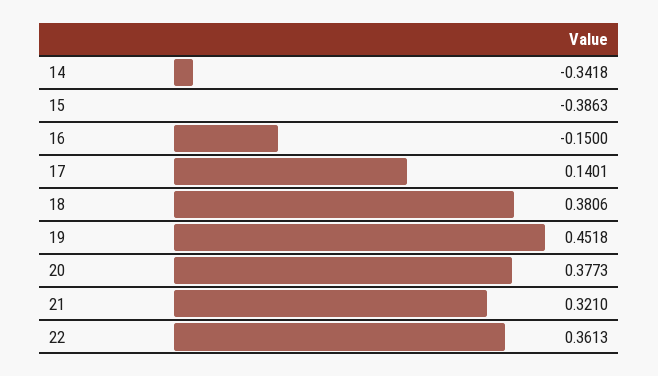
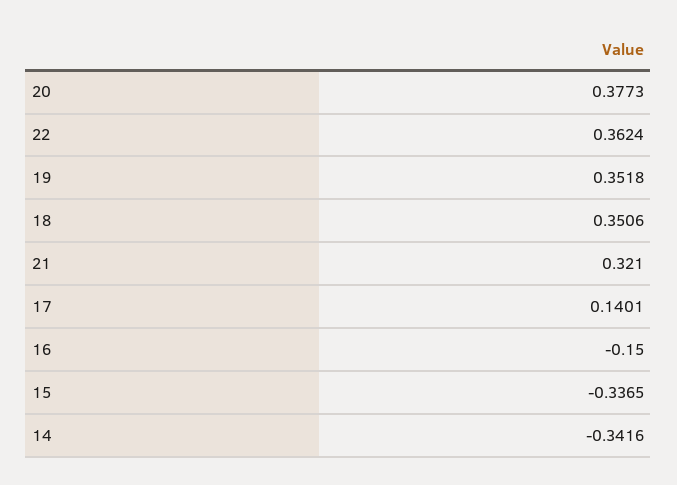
14: -0.3418 -> -0.3416
15: -0.3863 -> -0.3365
18: 0.3806 -> 0.3506
19: 0.4518 -> 0.3518
22: 0.3613 -> 0.3624

